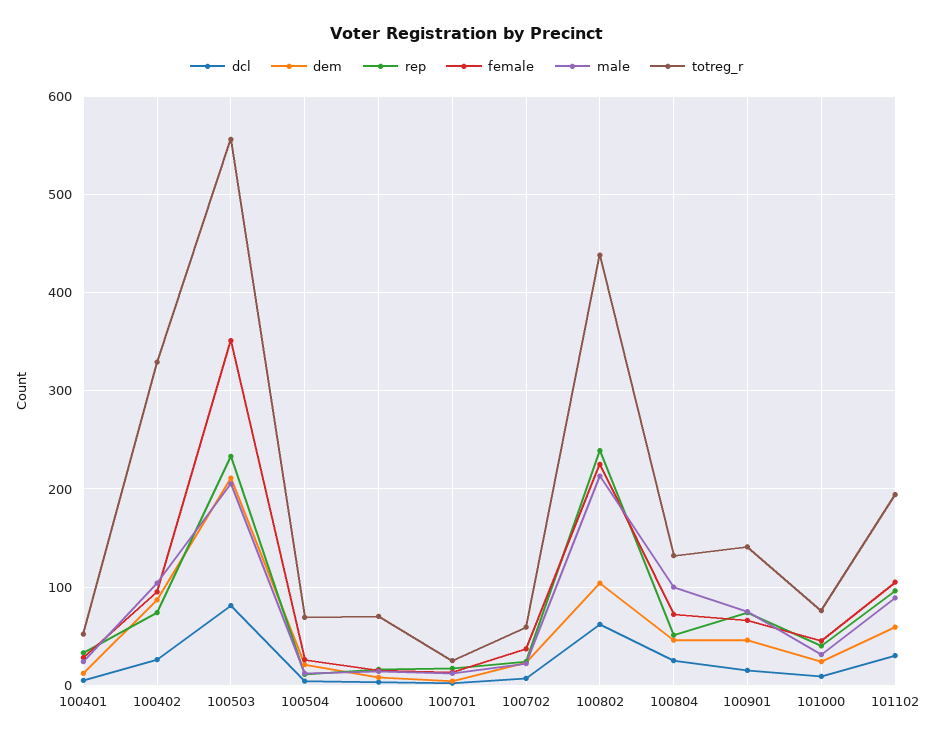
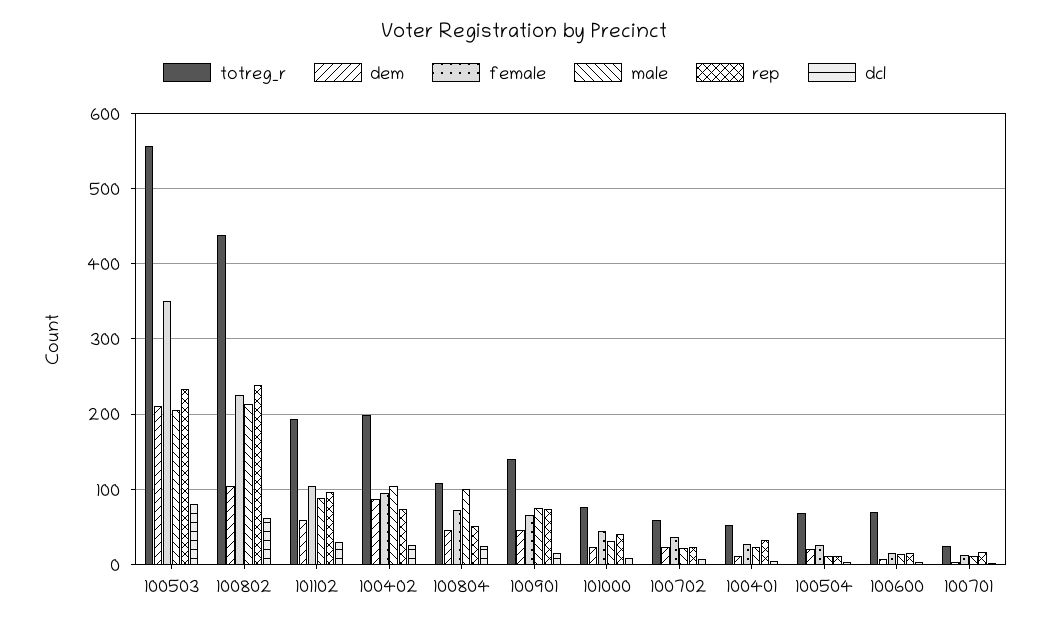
totreg_r, 100402: 330 -> 200
totreg_r, 100804: 130 -> 110

